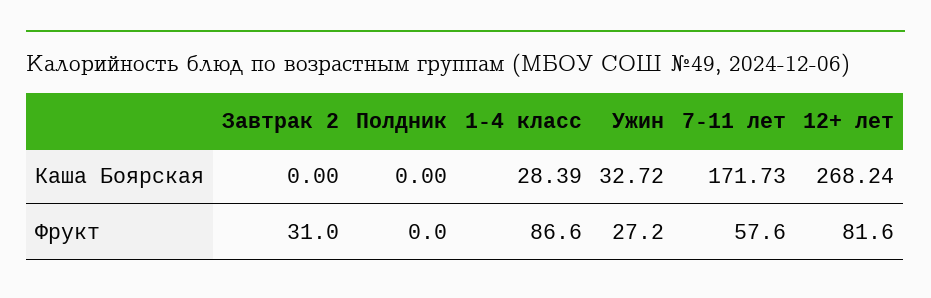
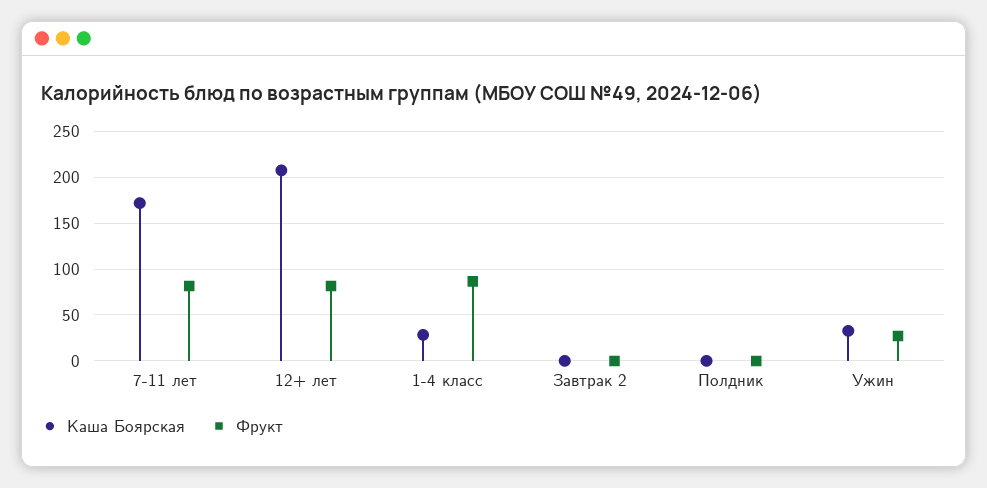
Каша Боярская, 12+ лет: 268.24 -> 210
Фрукт, Завтрак 2: 31 -> 0
Фрукт, 7-11 лет: 57.6 -> 80

